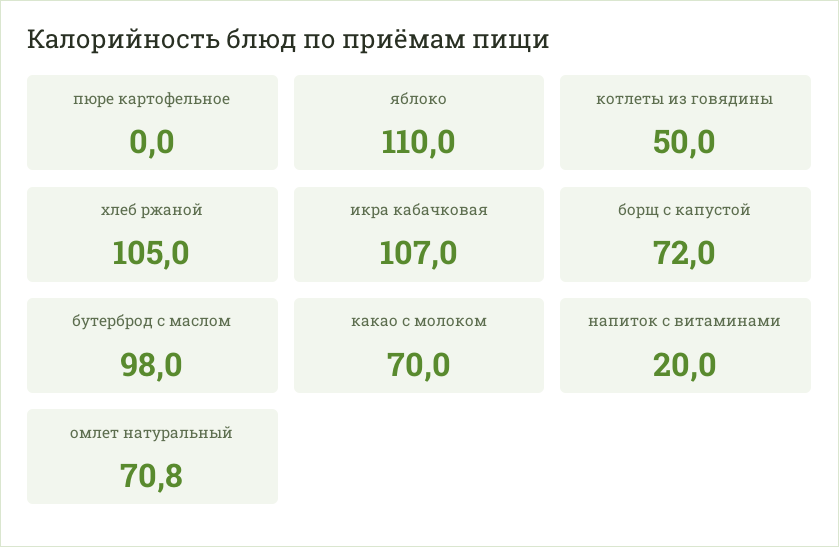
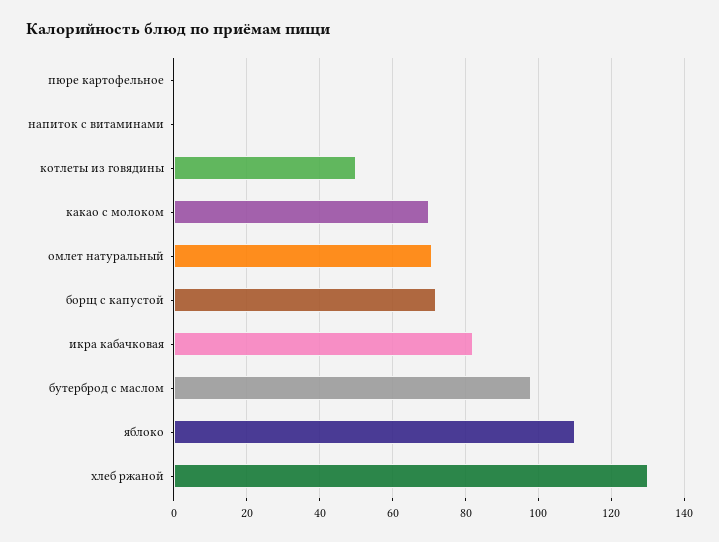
хлеб ржаной: 105 -> 130
икра кабачковая: 107 -> 82
напиток с витаминами: 20 -> 0

